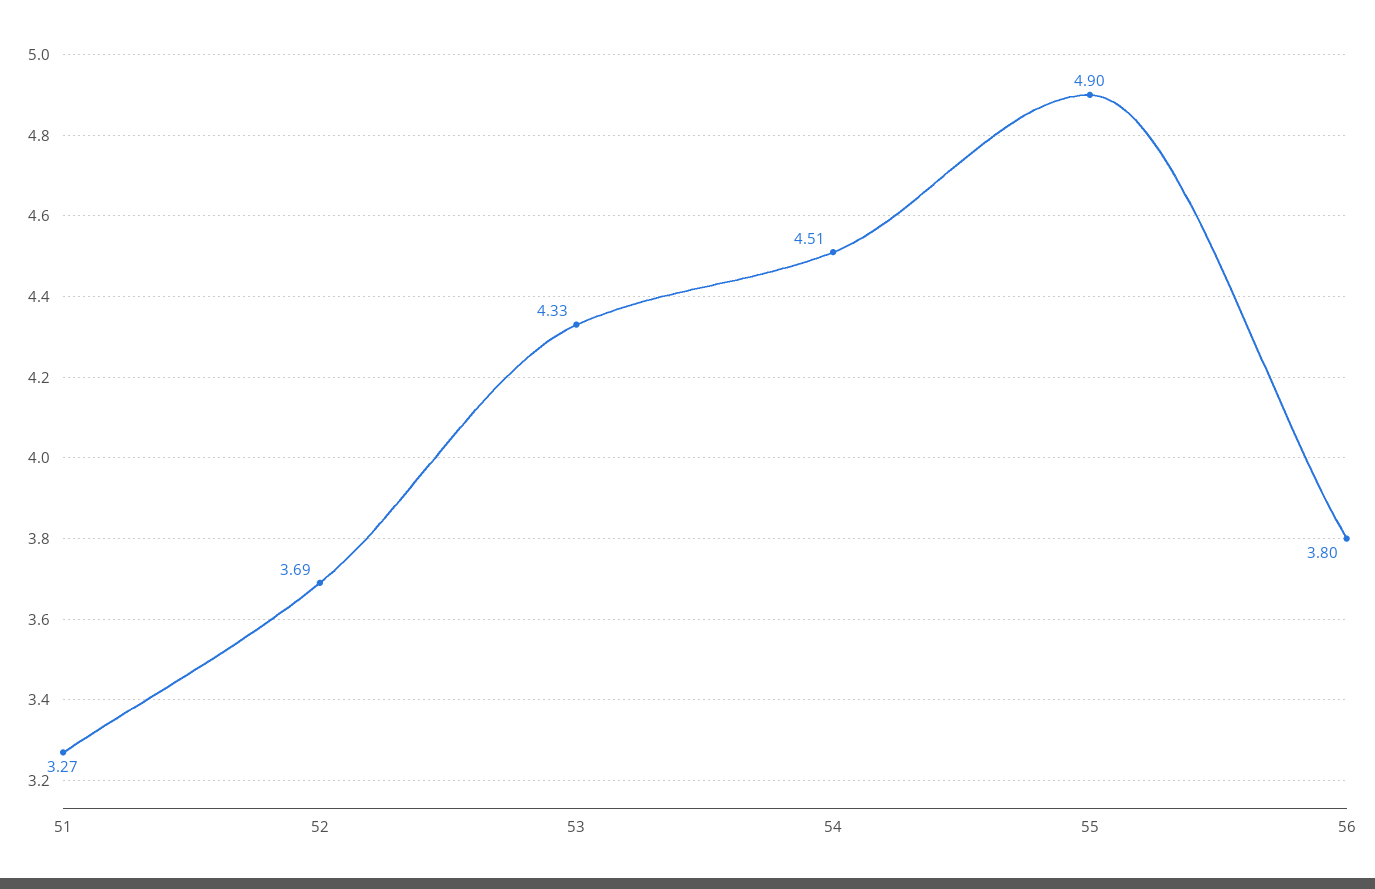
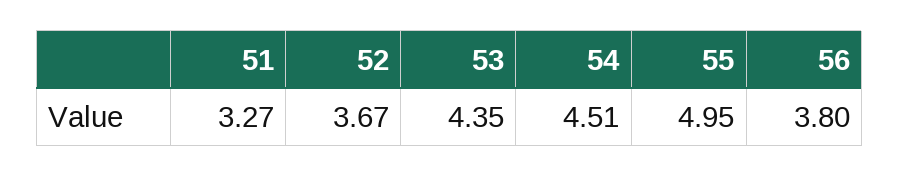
52: 3.69 -> 3.67
53: 4.33 -> 4.35
55: 4.9 -> 4.95

